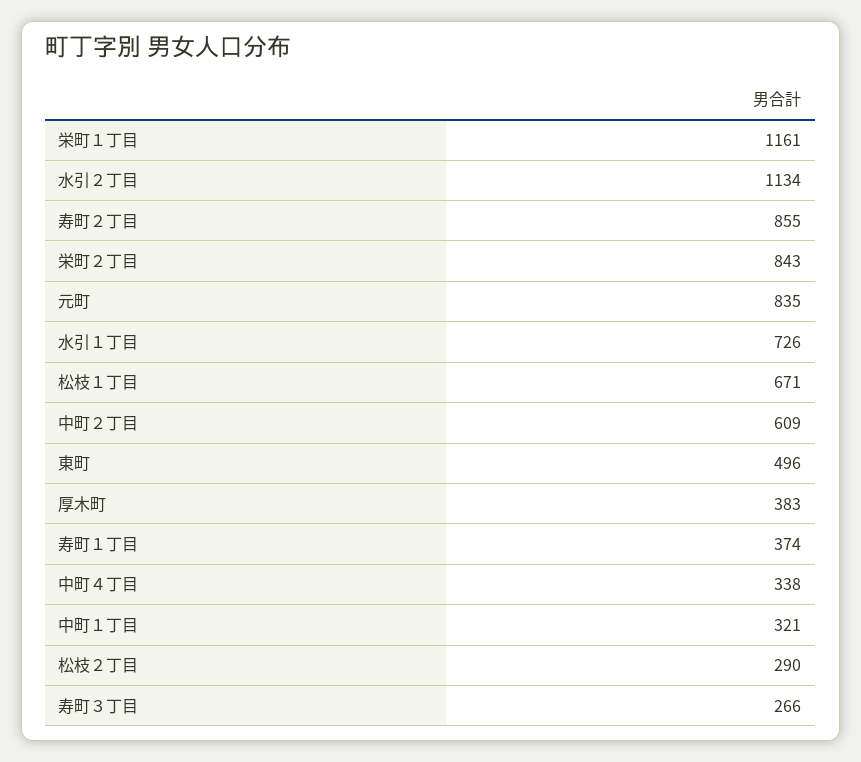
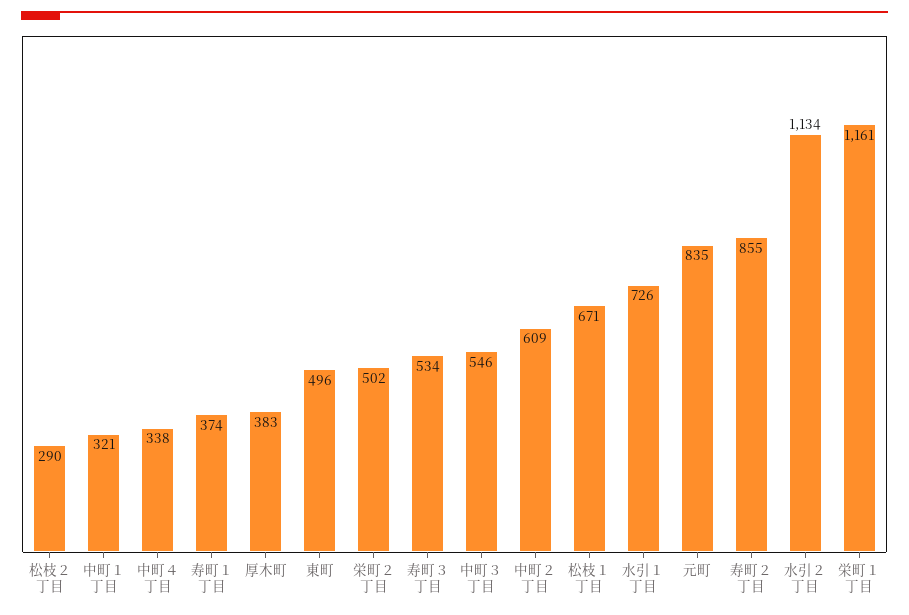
栄町２丁目: 843 -> 502
寿町３丁目: 266 -> 534
中町３丁目: none -> 546

